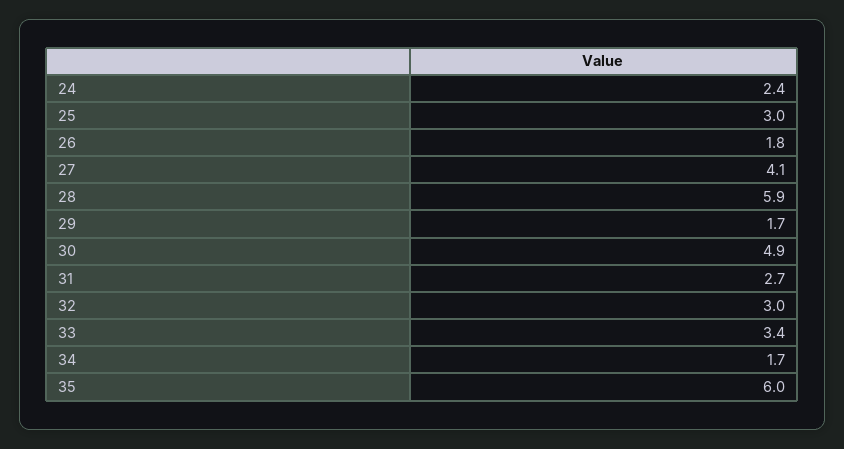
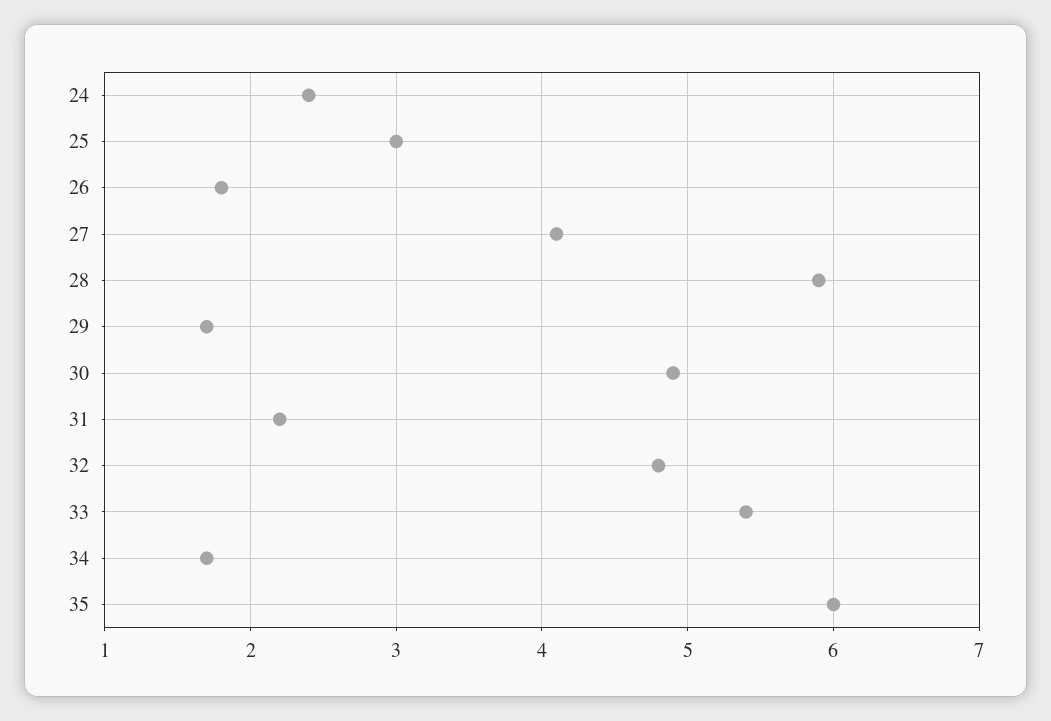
31: 2.7 -> 2.2
32: 3 -> 4.8
33: 3.4 -> 5.4

